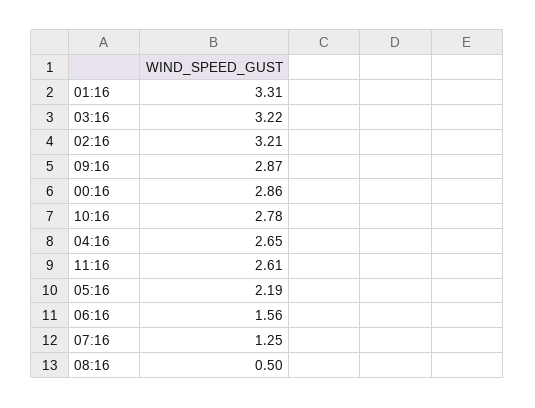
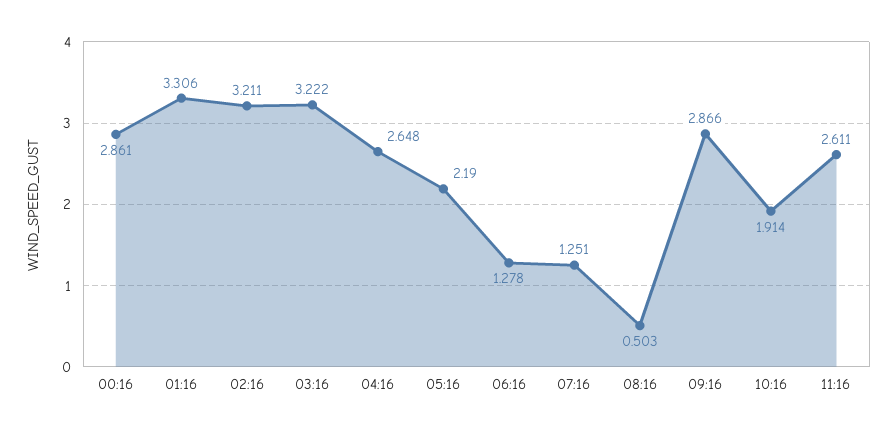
10:16: 2.78 -> 1.914
06:16: 1.56 -> 1.278

